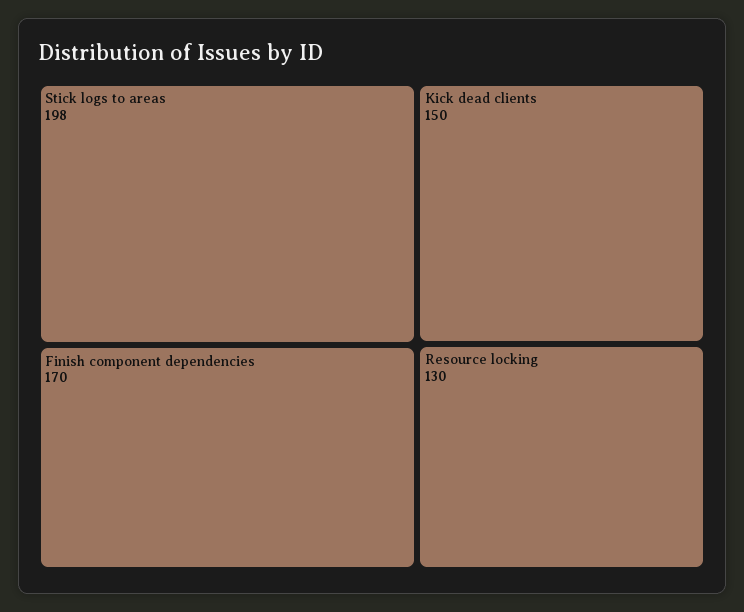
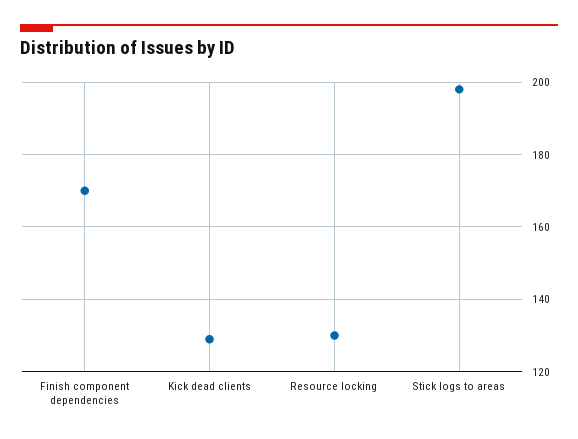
Kick dead clients: 150 -> 130

